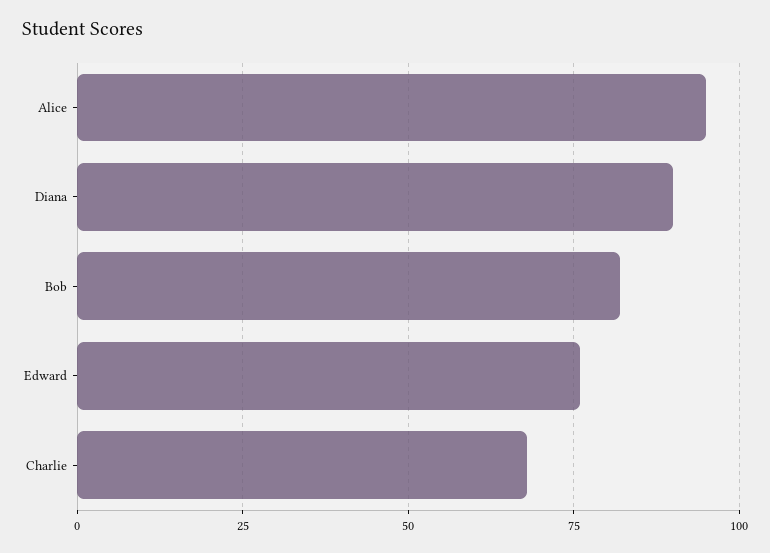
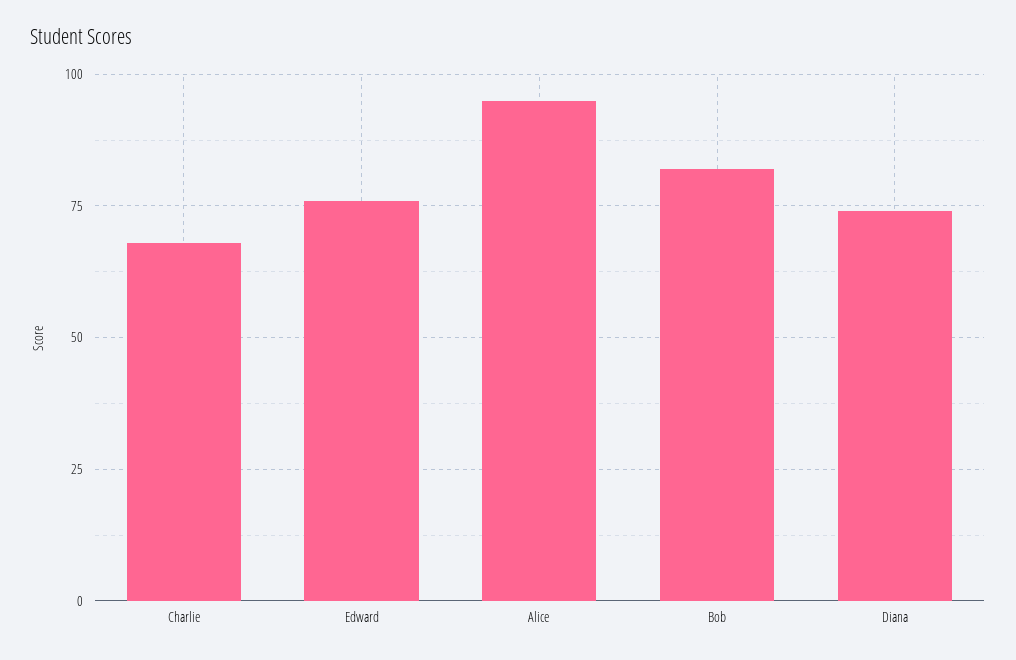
Diana: 90 -> 75

